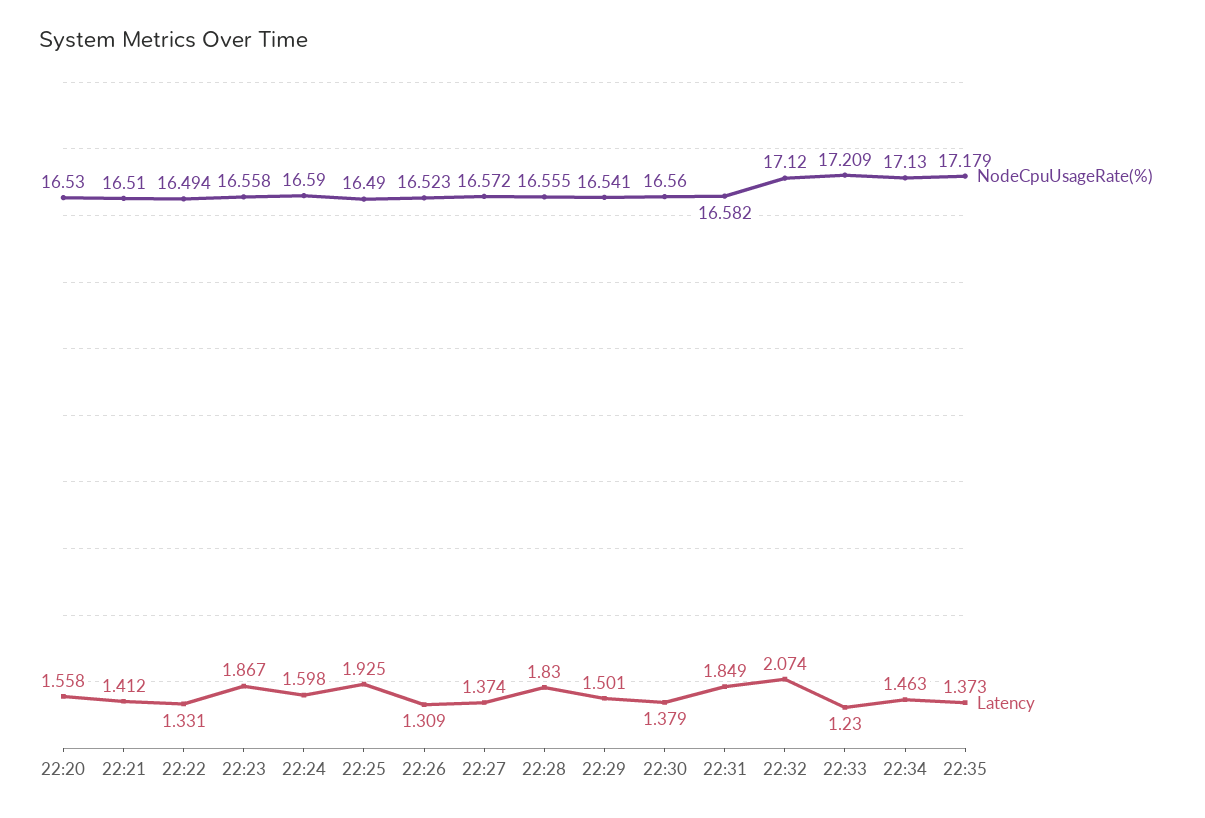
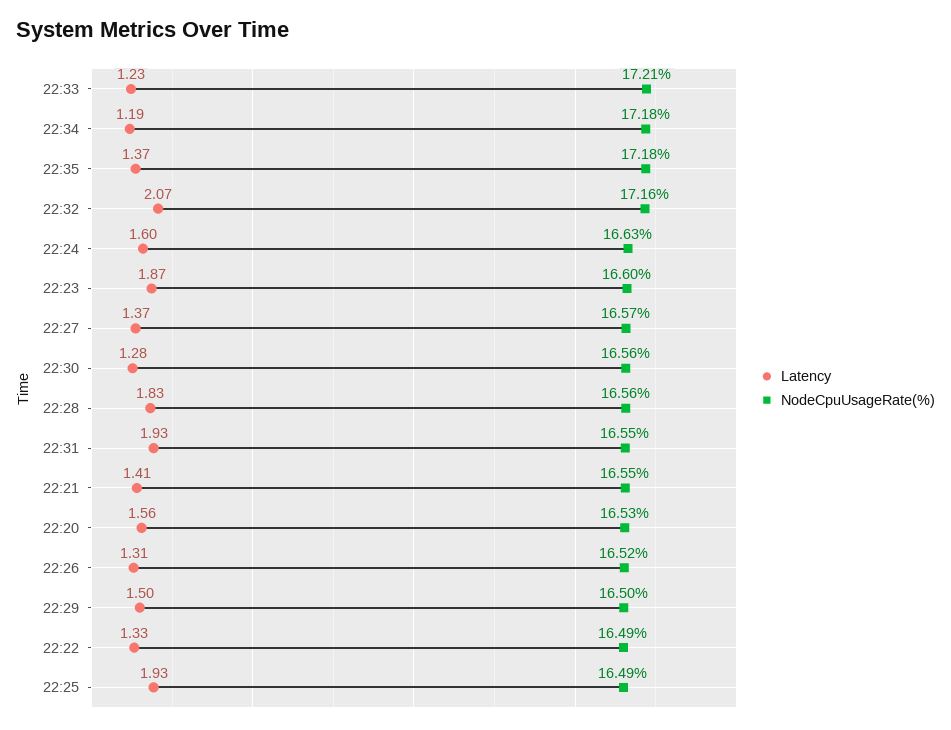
NodeCpuUsageRate(%), 22:21: 16.51 -> 16.55
NodeCpuUsageRate(%), 22:23: 16.558 -> 16.6
NodeCpuUsageRate(%), 22:24: 16.59 -> 16.63
NodeCpuUsageRate(%), 22:29: 16.541 -> 16.5
Latency, 22:30: 1.379 -> 1.28
NodeCpuUsageRate(%), 22:31: 16.582 -> 16.55
Latency, 22:31: 1.849 -> 1.93
NodeCpuUsageRate(%), 22:32: 17.12 -> 17.16
NodeCpuUsageRate(%), 22:34: 17.13 -> 17.18
Latency, 22:34: 1.463 -> 1.19

